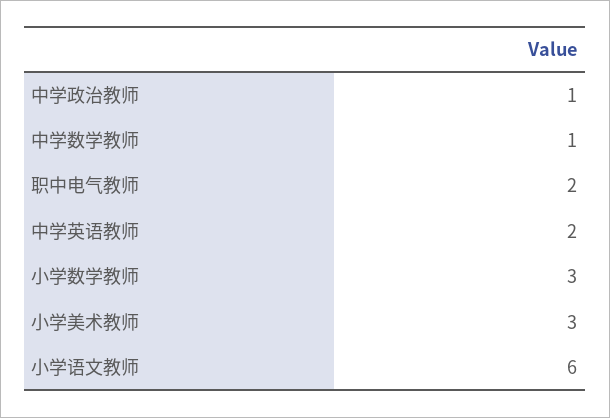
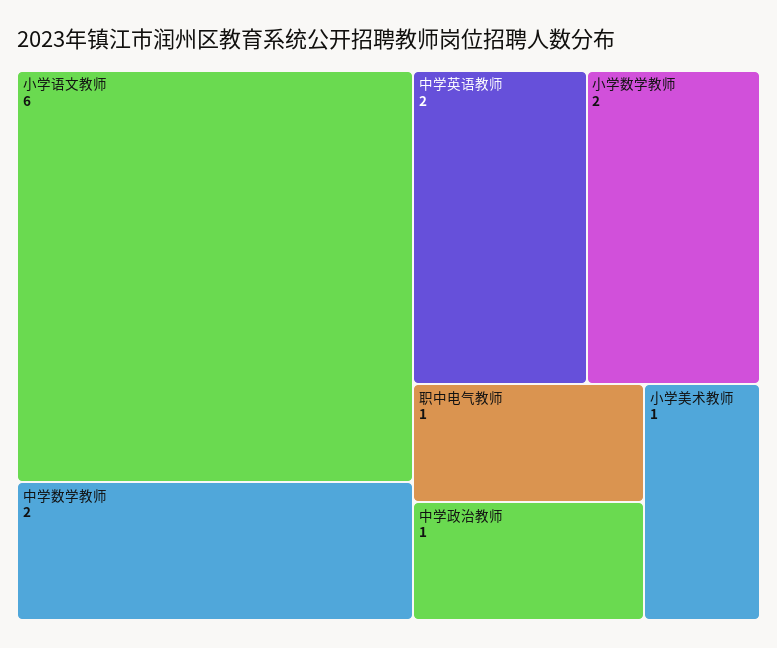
中学数学教师: 1 -> 2
职中电气教师: 2 -> 1
小学数学教师: 3 -> 2
小学美术教师: 3 -> 1

